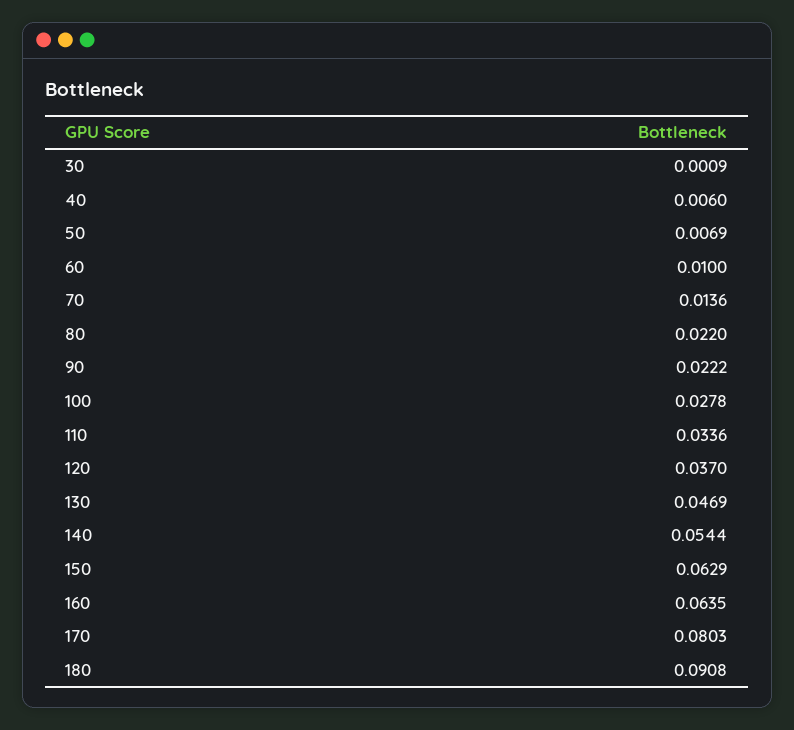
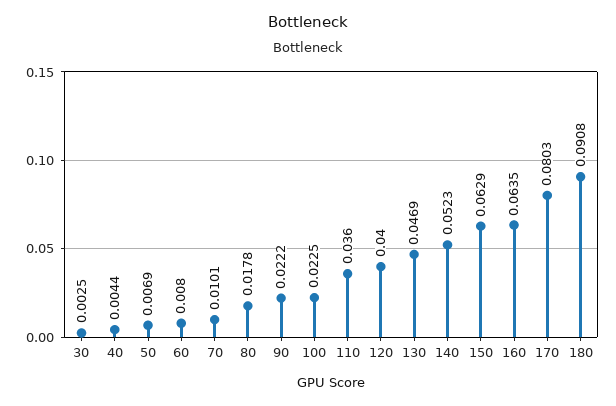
30: 0.0009 -> 0.0025
40: 0.006 -> 0.0044
60: 0.01 -> 0.008
70: 0.0136 -> 0.0101
80: 0.022 -> 0.0178
100: 0.0278 -> 0.0225
110: 0.0336 -> 0.036
120: 0.037 -> 0.04
140: 0.0544 -> 0.0523

